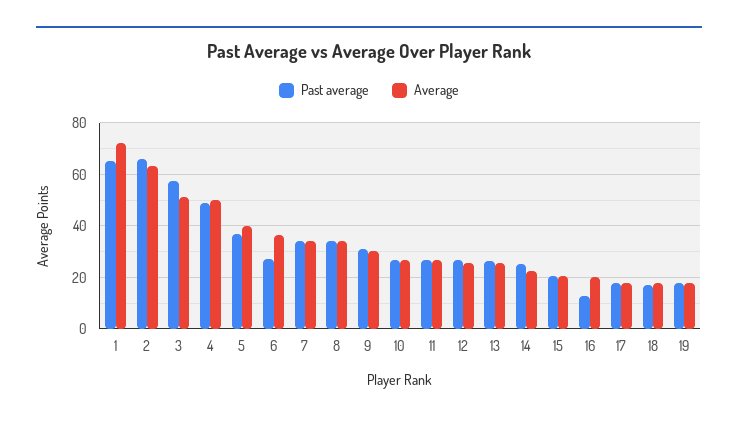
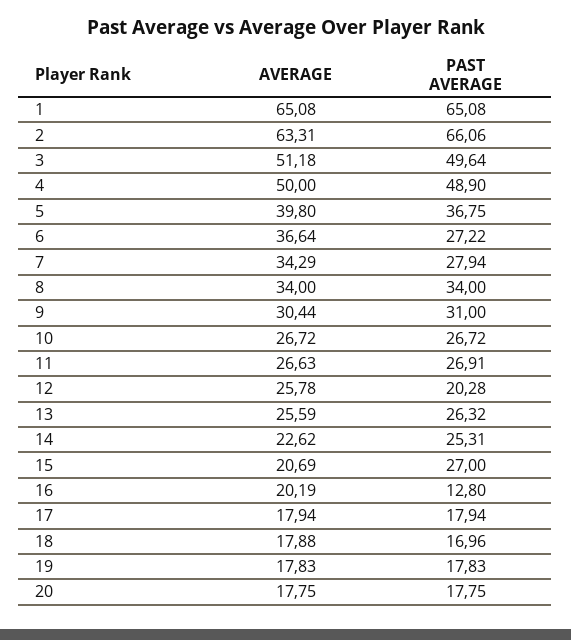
Average, 1: 72.5 -> 65.08
Past average, 3: 57.5 -> 49.64
Past average, 7: 35 -> 27.94
Past average, 12: 27.5 -> 20.28
Past average, 15: 20 -> 27
Average, 20: none -> 17.75
Past average, 20: none -> 17.75

